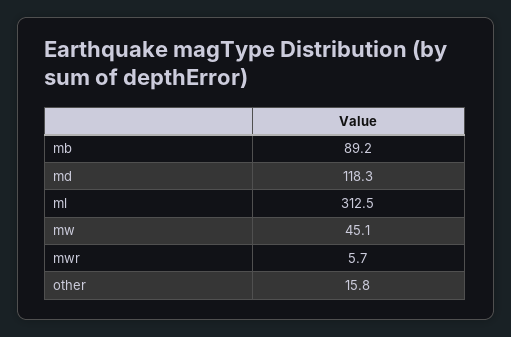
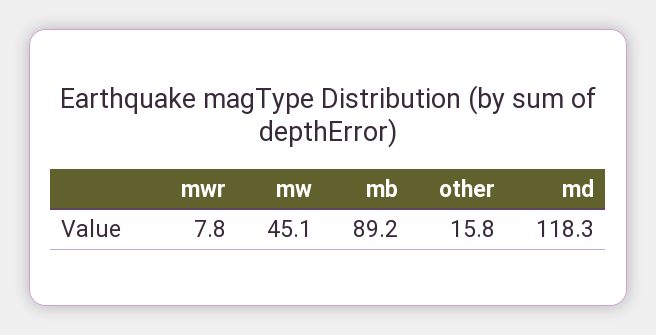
ml: 312.5 -> none
mwr: 5.7 -> 7.8

